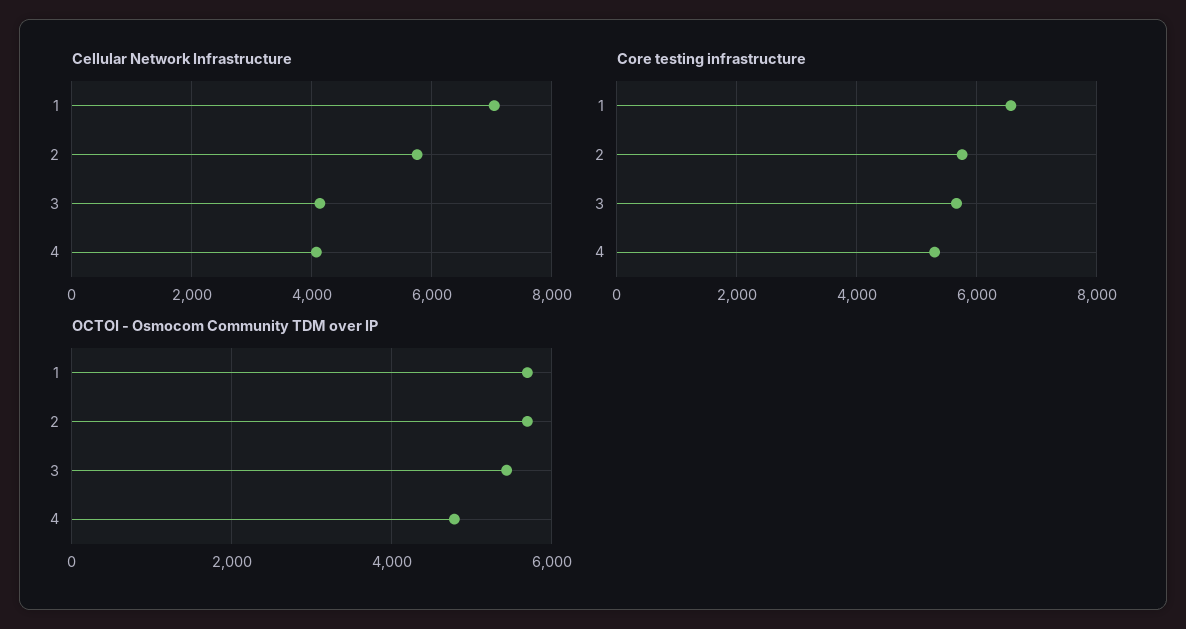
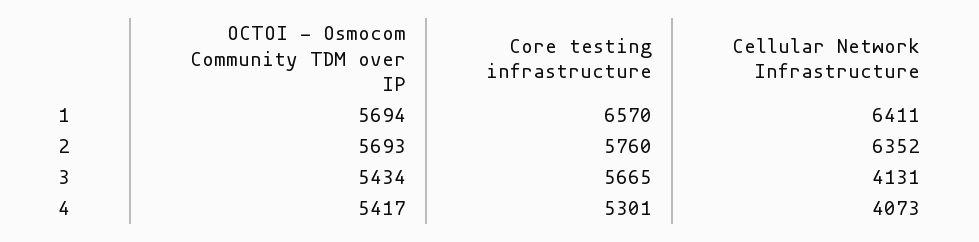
Cellular Network Infrastructure, 1: 7000 -> 6411
Cellular Network Infrastructure, 2: 5800 -> 6352
OCTOI - Osmocom Community TDM over IP, 4: 4800 -> 5417

